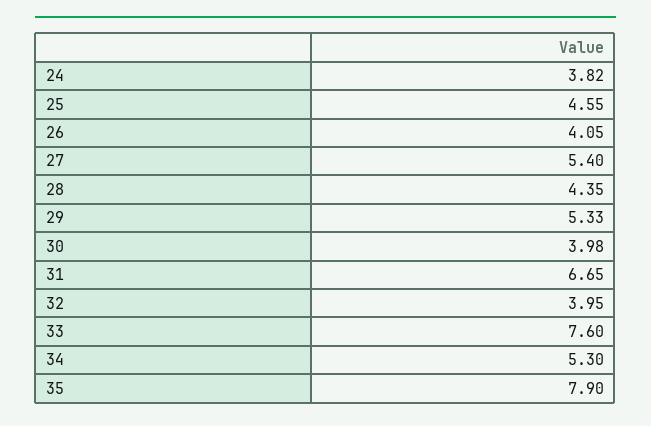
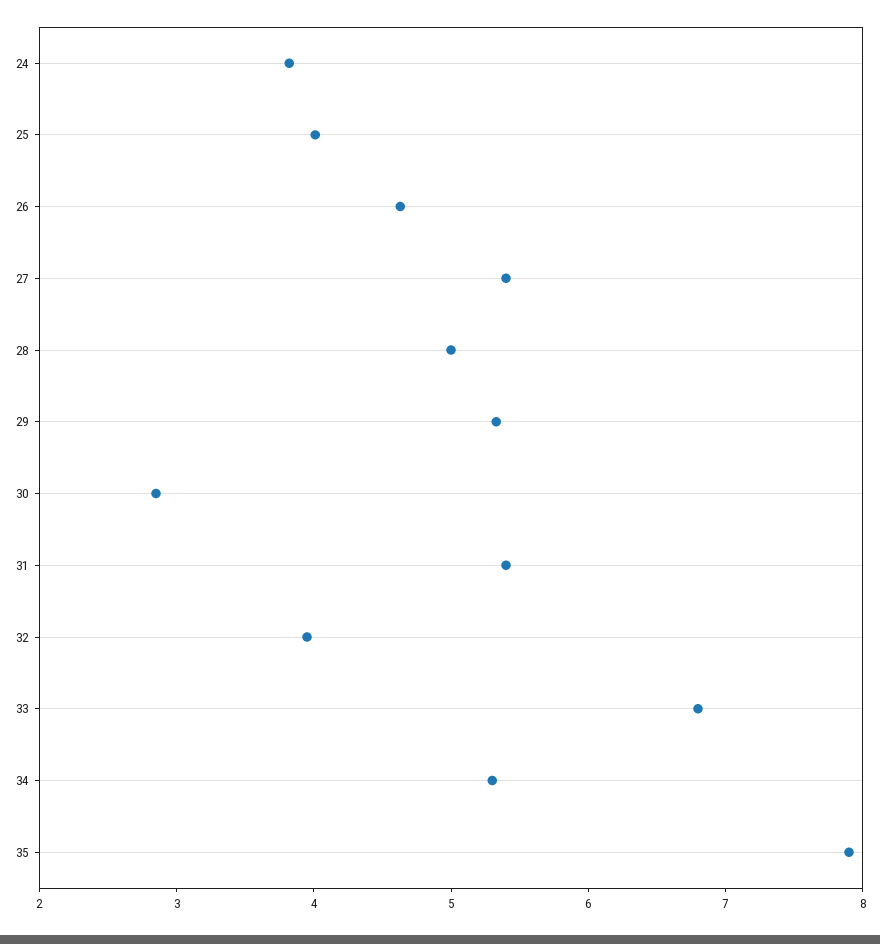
25: 4.55 -> 4
26: 4.05 -> 4.6
28: 4.35 -> 5
30: 3.98 -> 2.8
31: 6.65 -> 5.4
33: 7.6 -> 6.8

